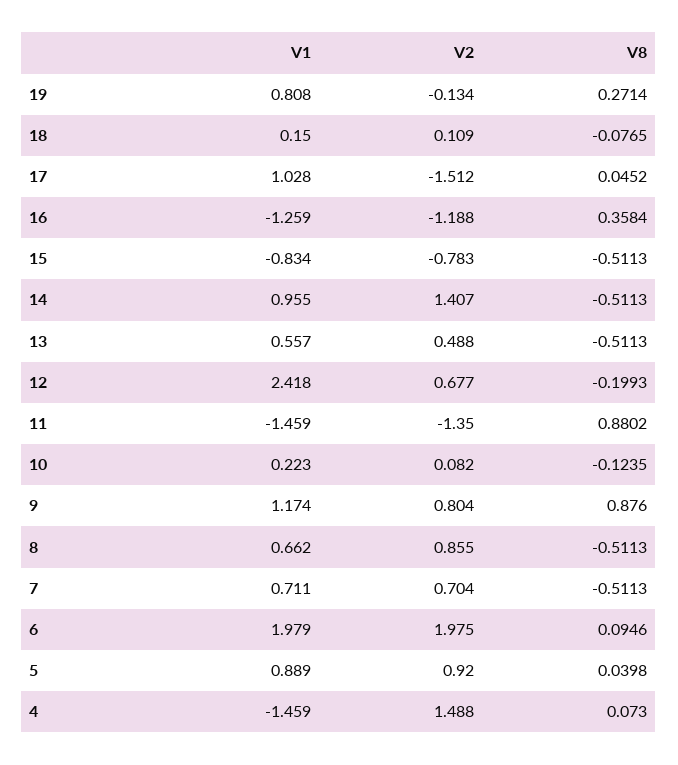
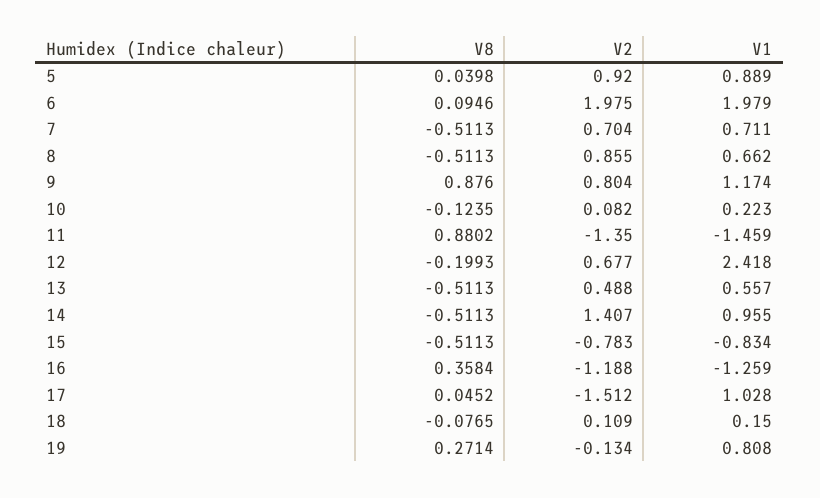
V1, 4: -1.459 -> none
V2, 4: 1.488 -> none
V8, 4: 0.073 -> none

